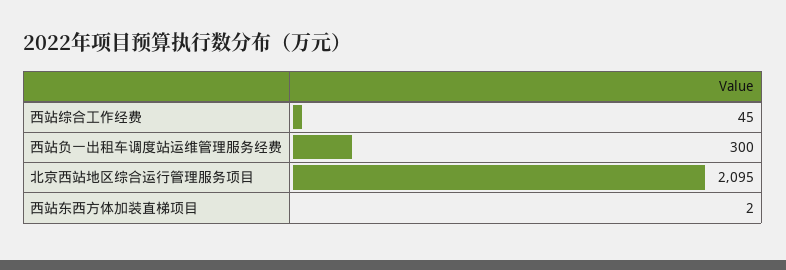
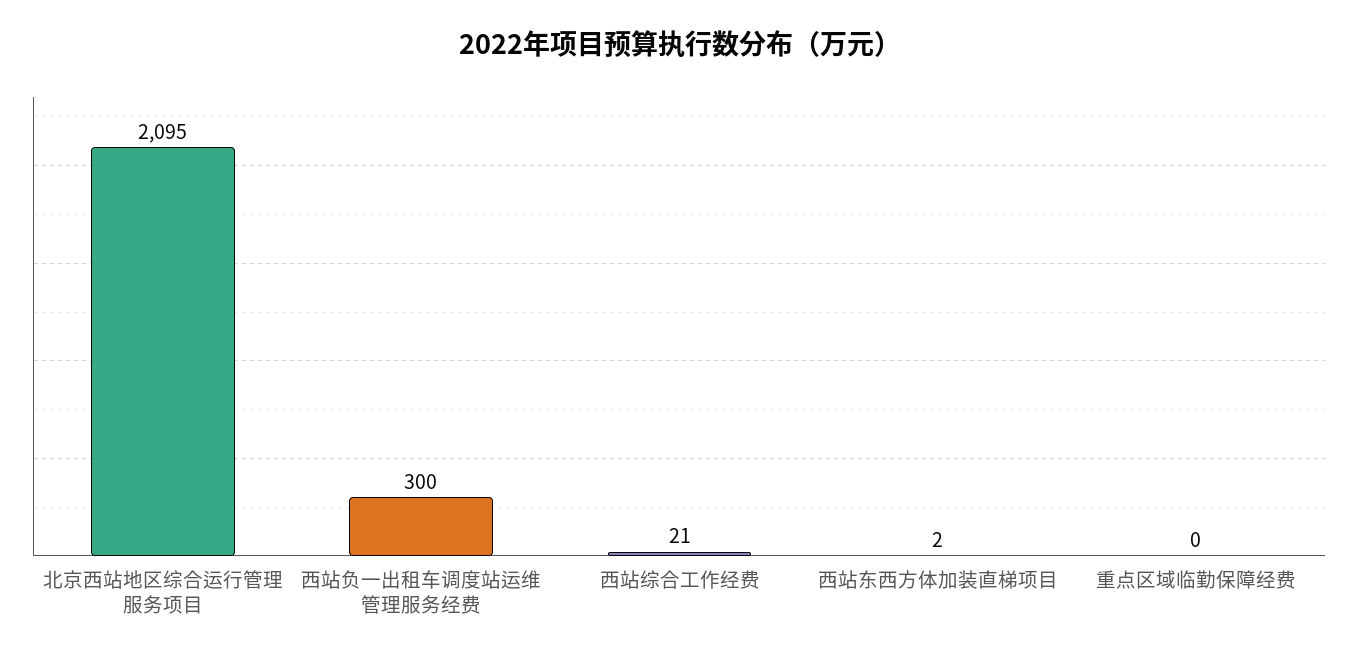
西站综合工作经费: 45 -> 21
重点区域临勤保障经费: none -> 0

